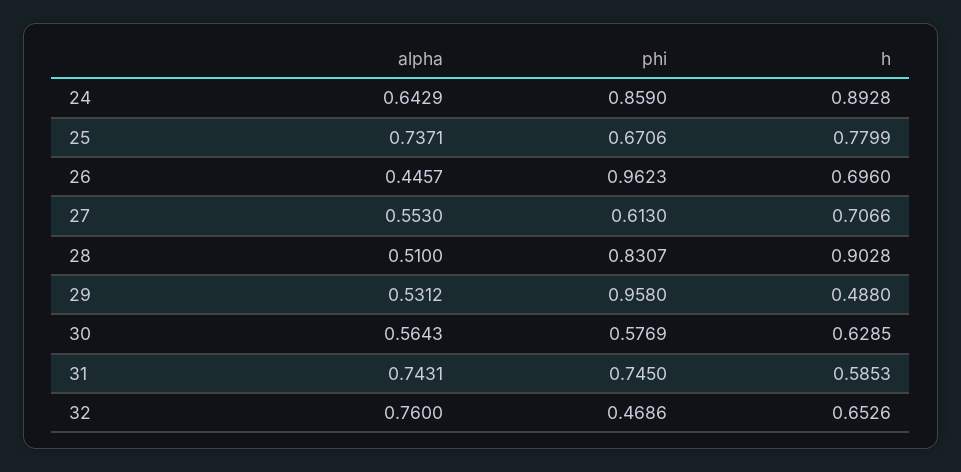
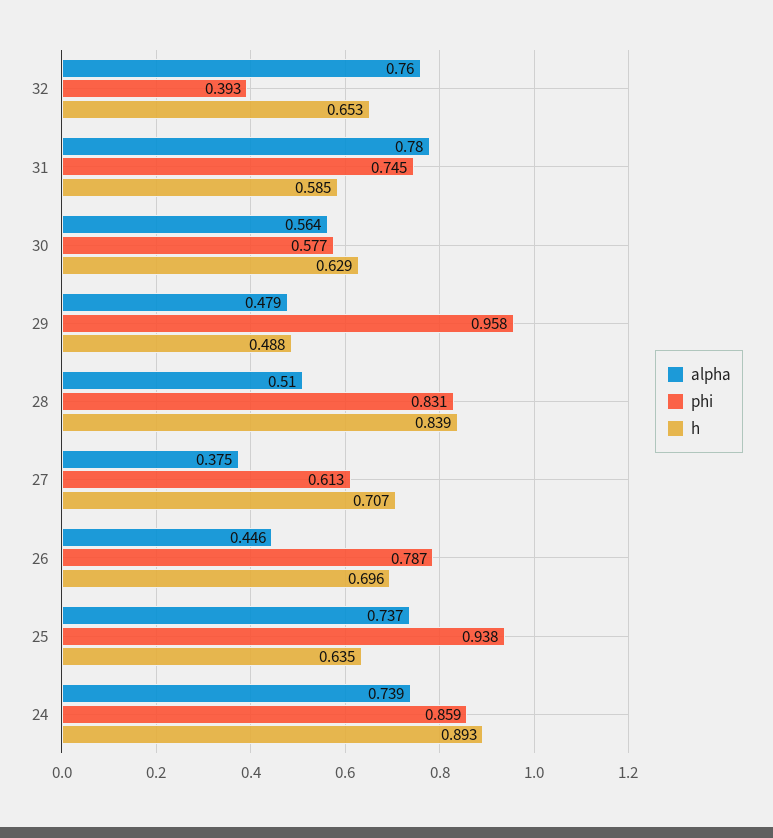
alpha, 24: 0.6429 -> 0.739
phi, 25: 0.6706 -> 0.938
h, 25: 0.7799 -> 0.635
phi, 26: 0.9623 -> 0.787
alpha, 27: 0.553 -> 0.375
h, 28: 0.9028 -> 0.839
alpha, 29: 0.5312 -> 0.479
alpha, 31: 0.7431 -> 0.78
phi, 32: 0.4686 -> 0.393

